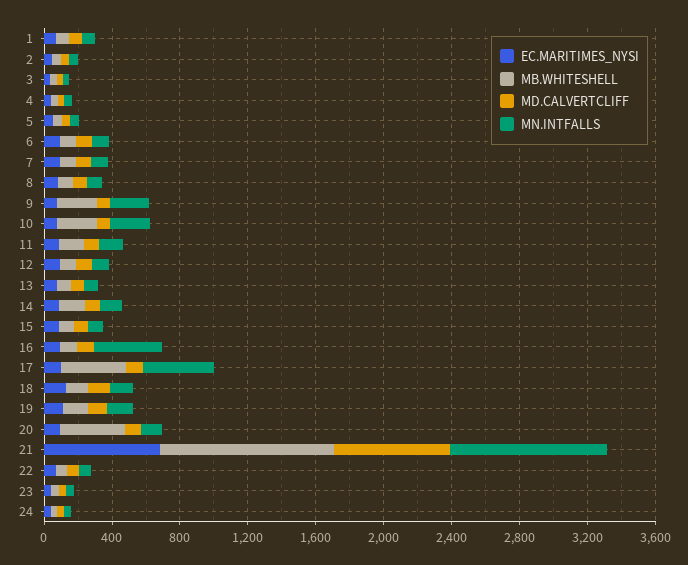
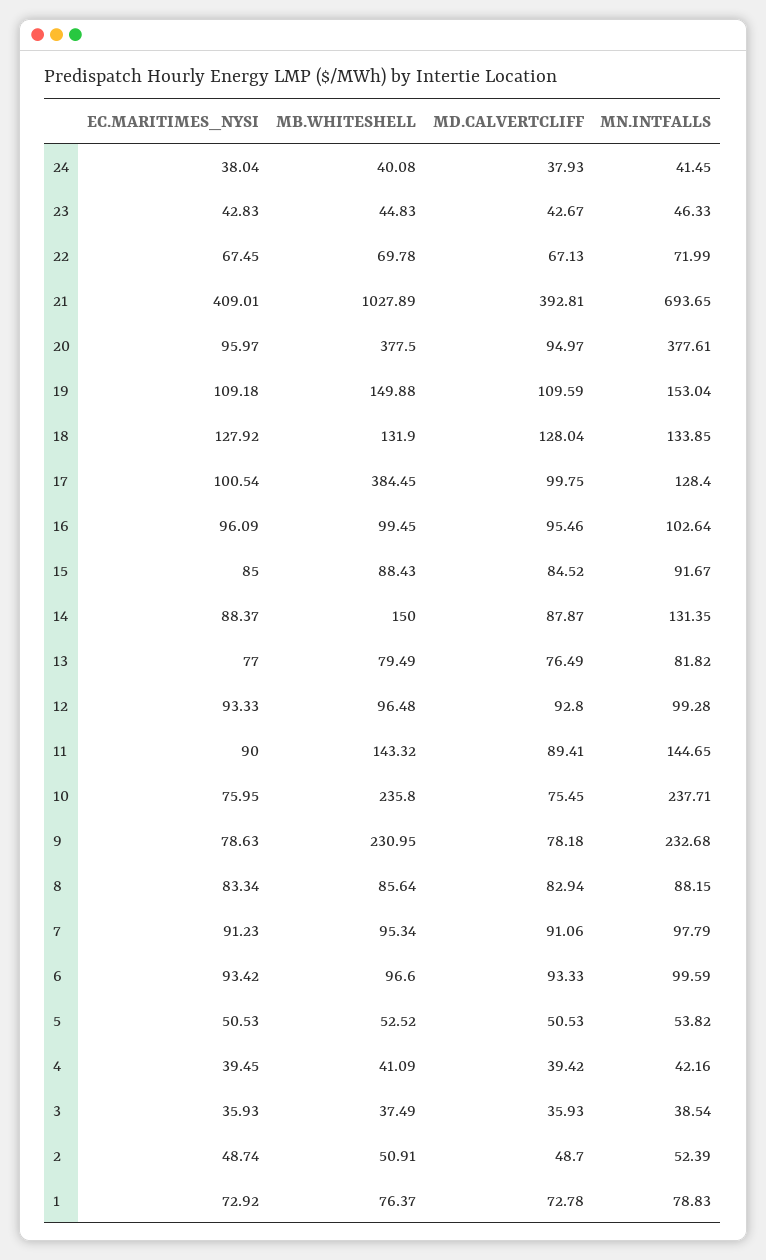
MN.INTFALLS, 16: 400 -> 102.64
MN.INTFALLS, 17: 400 -> 128.4
MN.INTFALLS, 20: 100 -> 377.61
EC.MARITIMES_NYSI, 21: 700 -> 409.01
MD.CALVERTCLIFF, 21: 700 -> 392.81
MN.INTFALLS, 21: 900 -> 693.65

